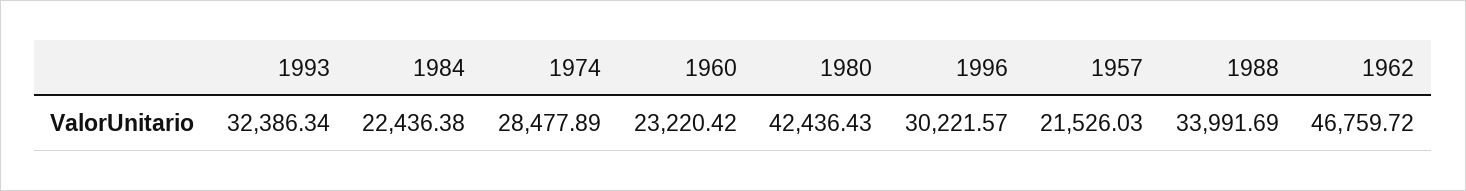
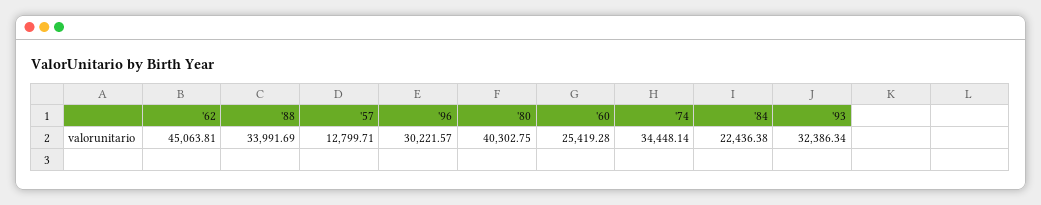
1974: 28477.89 -> 34448.14
1960: 23220.42 -> 25419.28
1980: 42436.43 -> 40302.75
1957: 21526.03 -> 12799.71
1962: 46759.72 -> 45063.81

